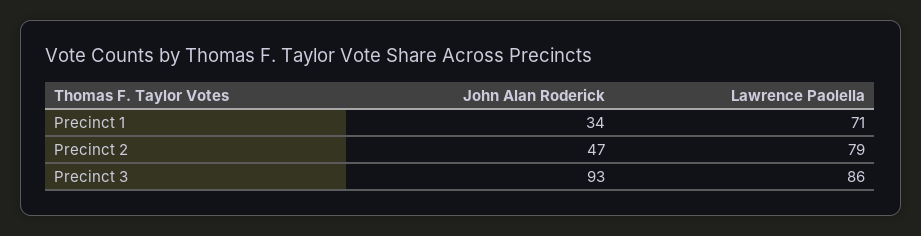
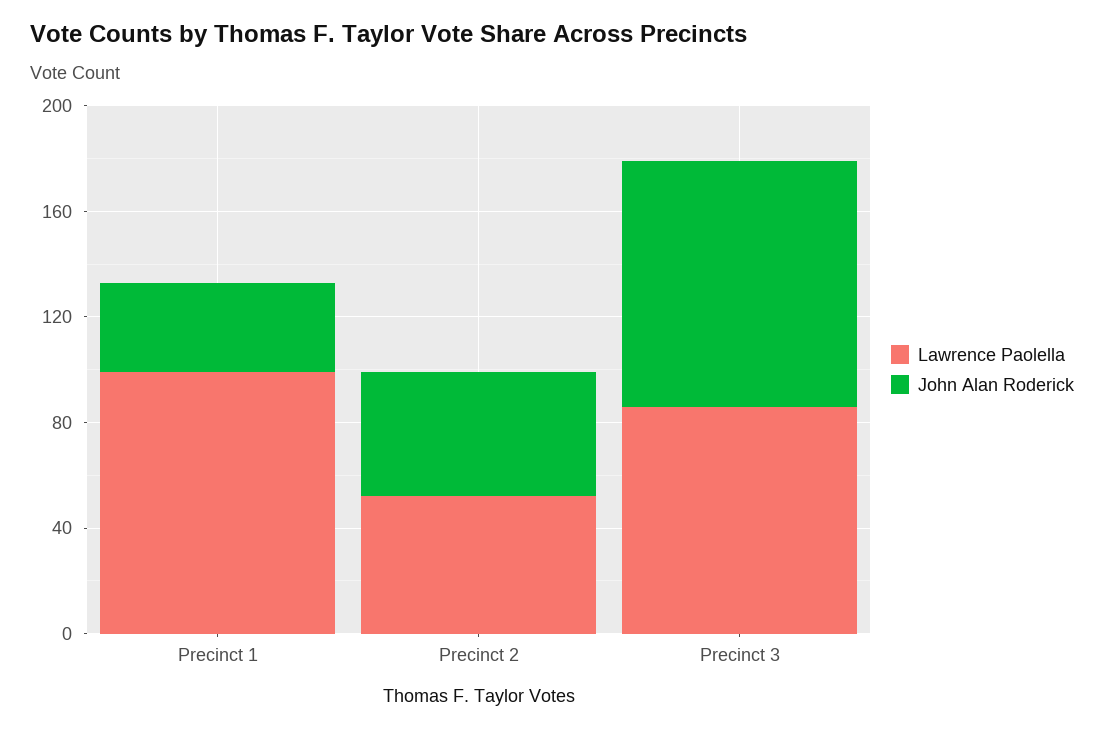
Lawrence Paolella, Precinct 1: 71 -> 100
Lawrence Paolella, Precinct 2: 79 -> 50

